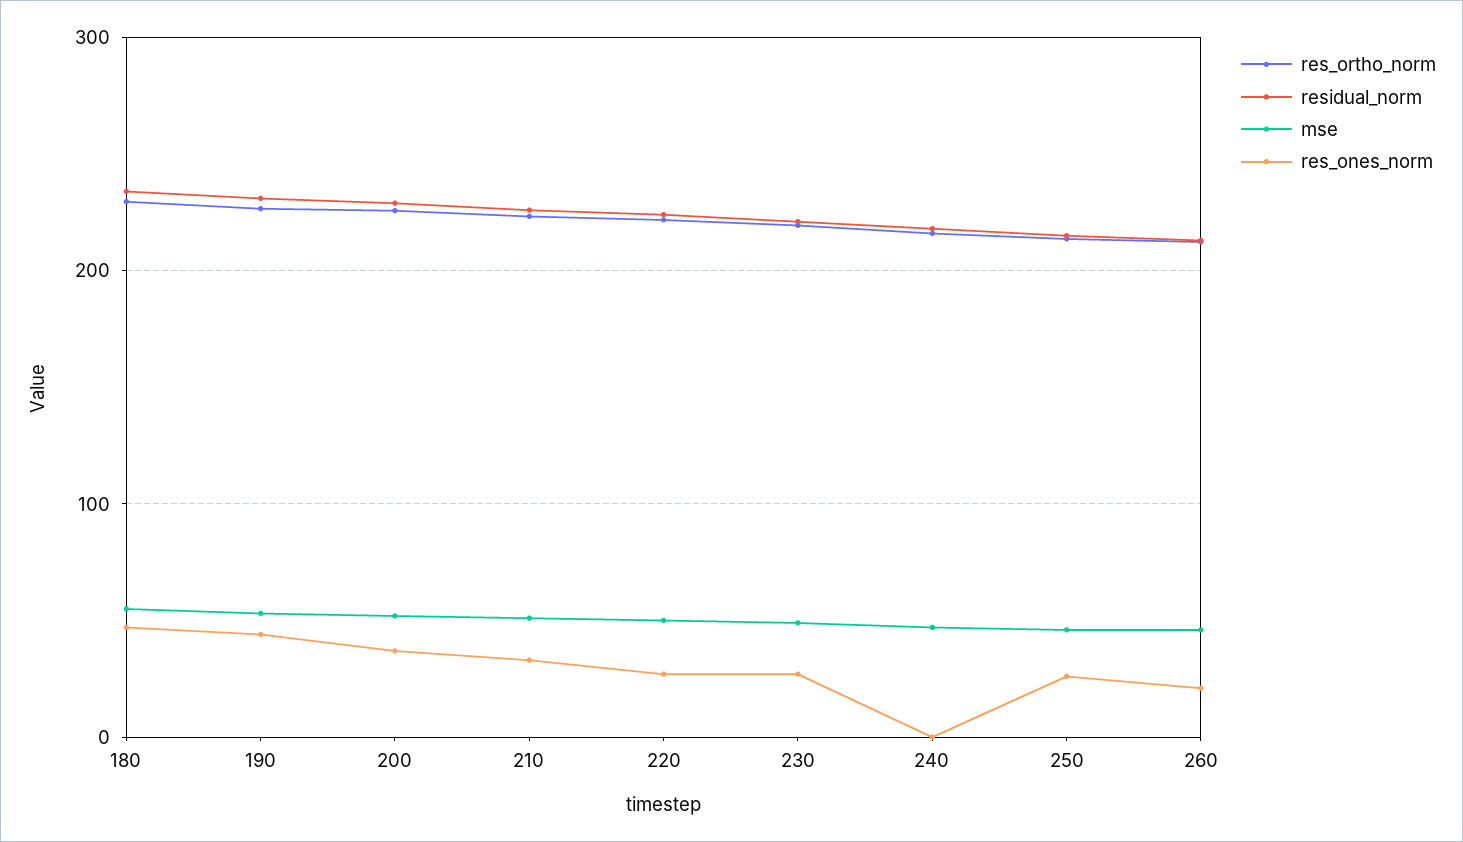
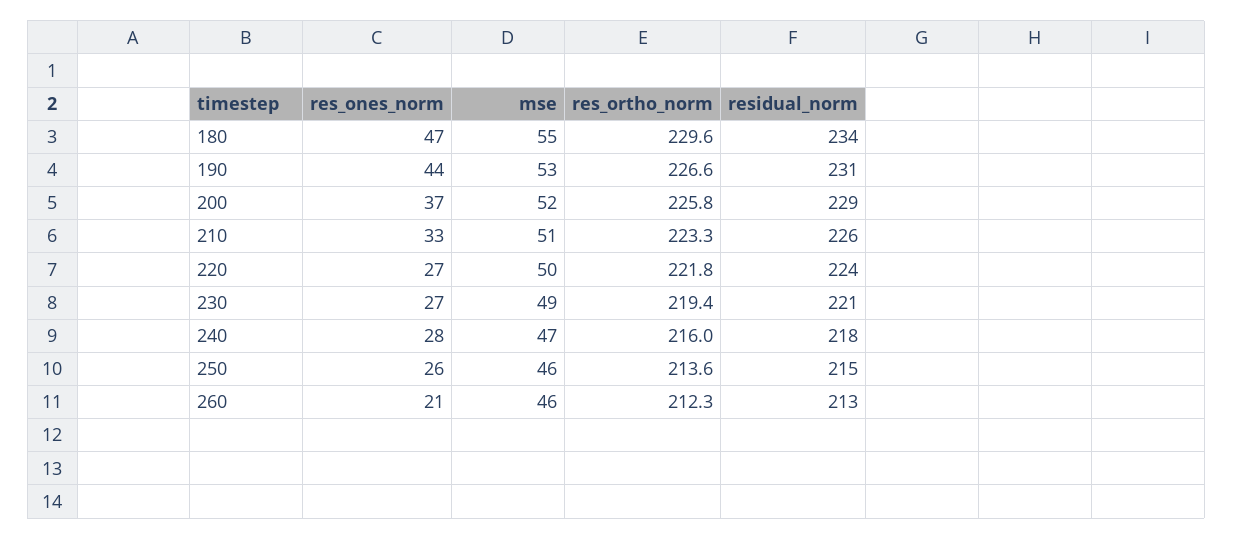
res_ones_norm, 240: 0 -> 28

